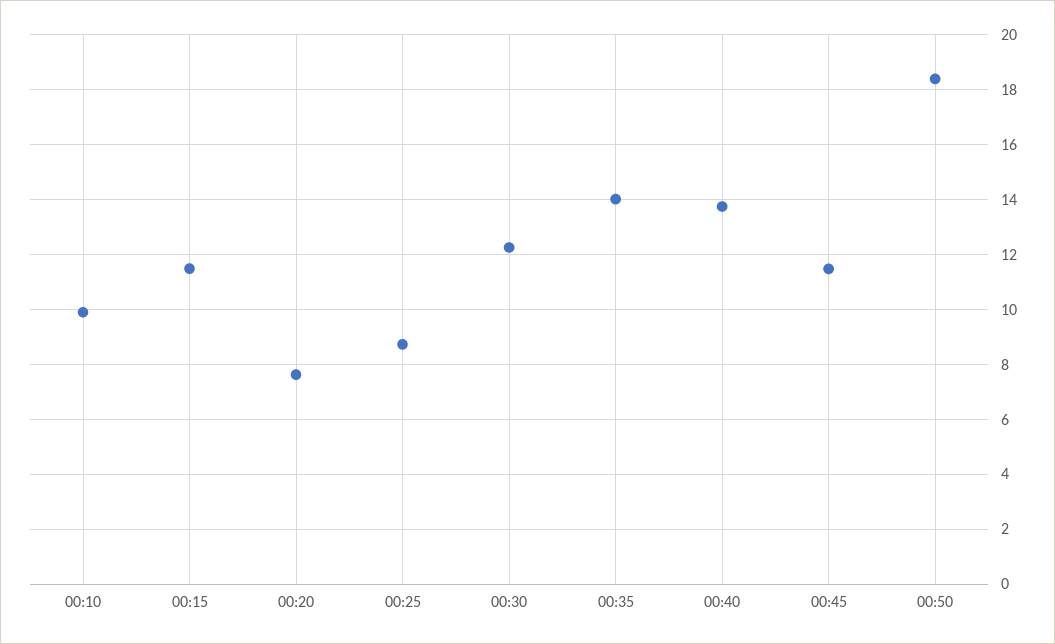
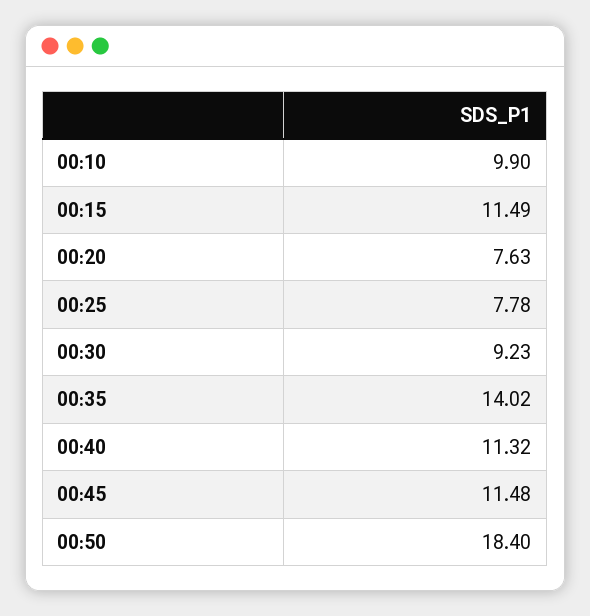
00:25: 8.75 -> 7.78
00:30: 12.25 -> 9.23
00:40: 13.75 -> 11.32

